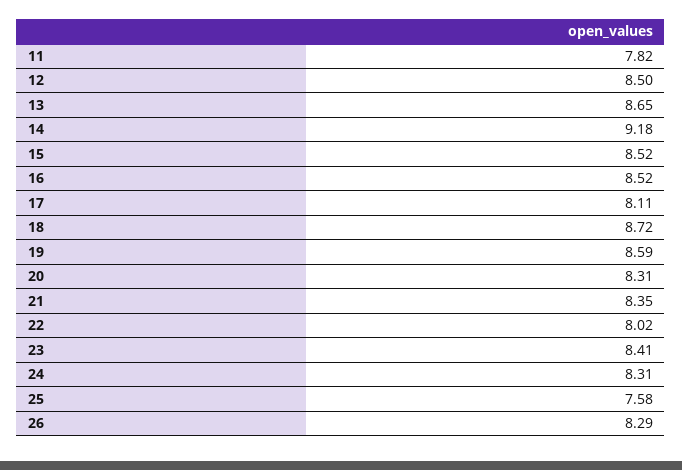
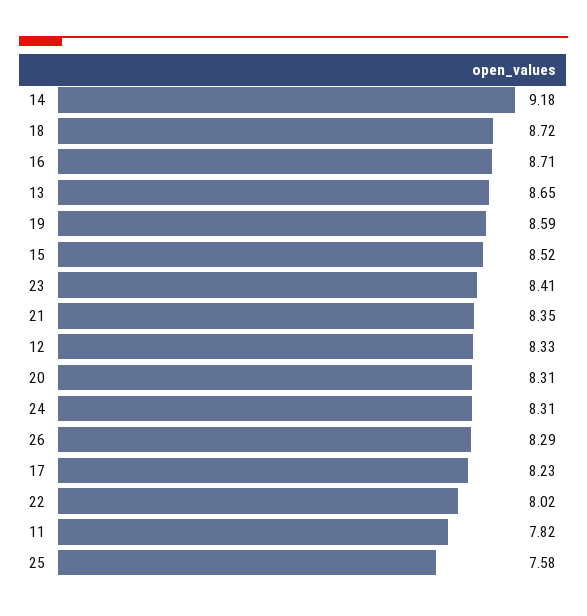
12: 8.5 -> 8.33
16: 8.52 -> 8.71
17: 8.11 -> 8.23

